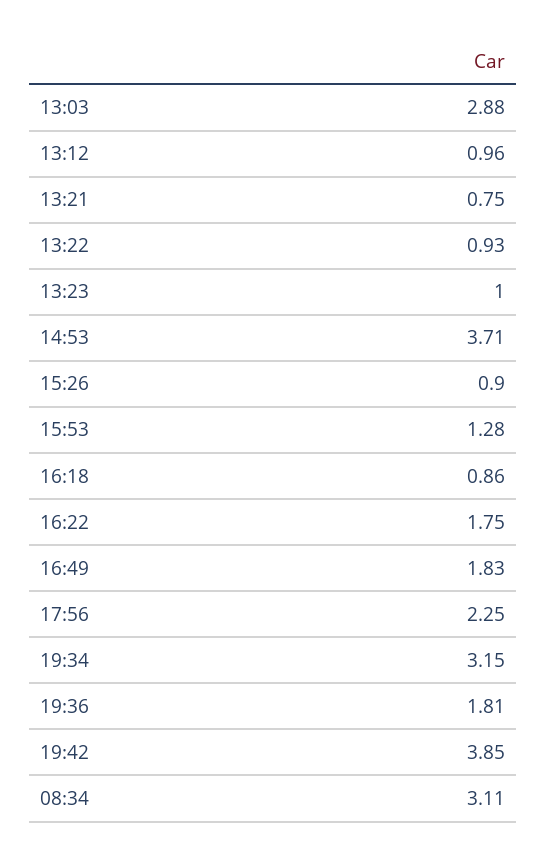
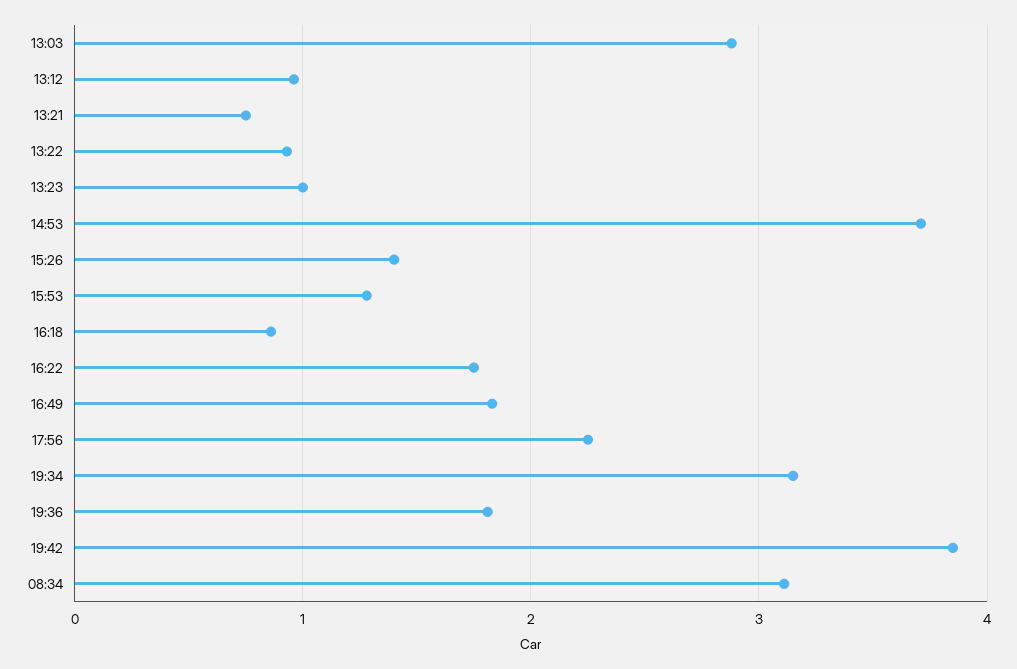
15:26: 0.9 -> 1.4

